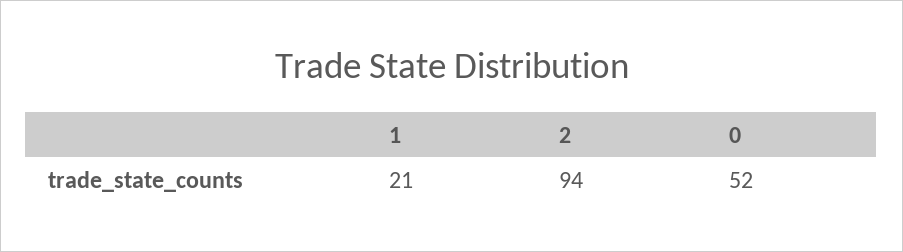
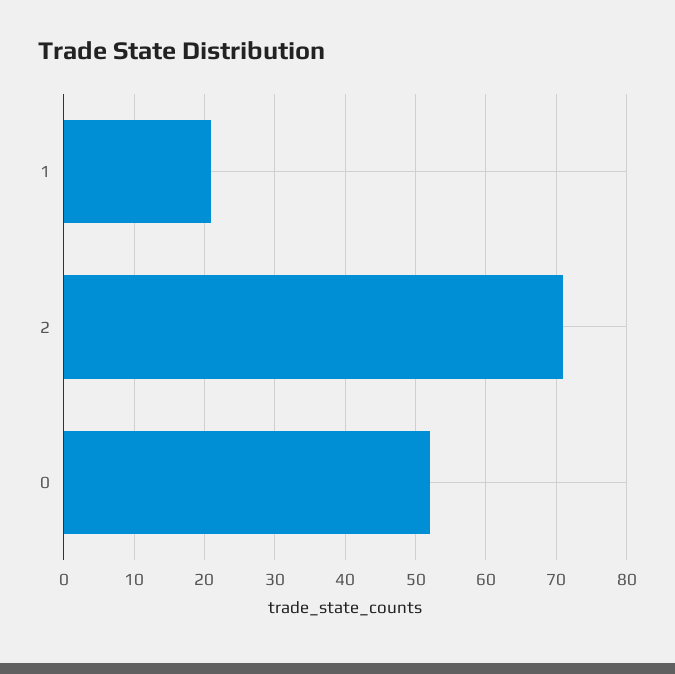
2: 94 -> 71

